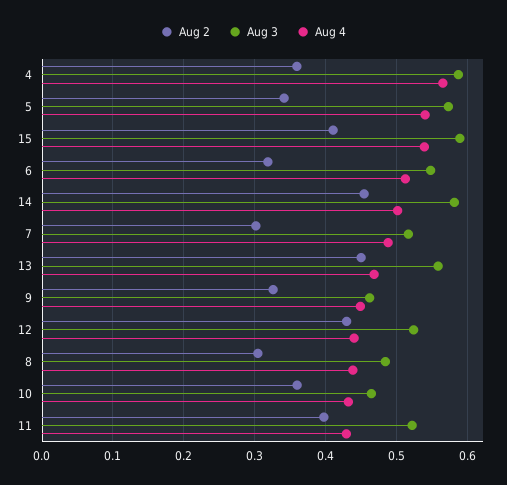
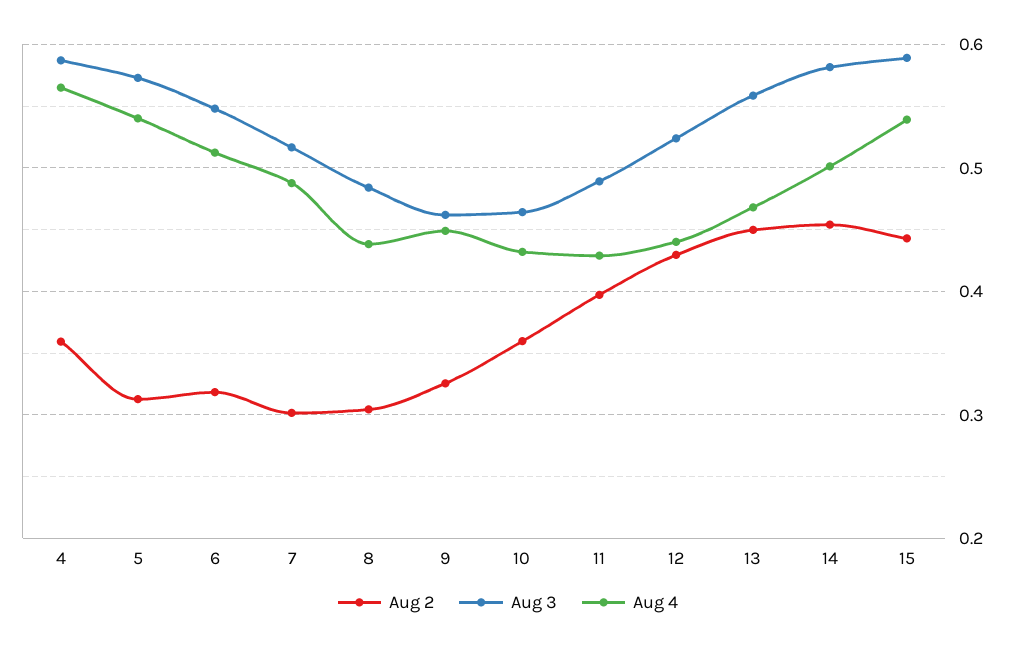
Aug 2, 5: 0.34 -> 0.31
Aug 2, 15: 0.41 -> 0.44
Aug 3, 11: 0.52 -> 0.49

